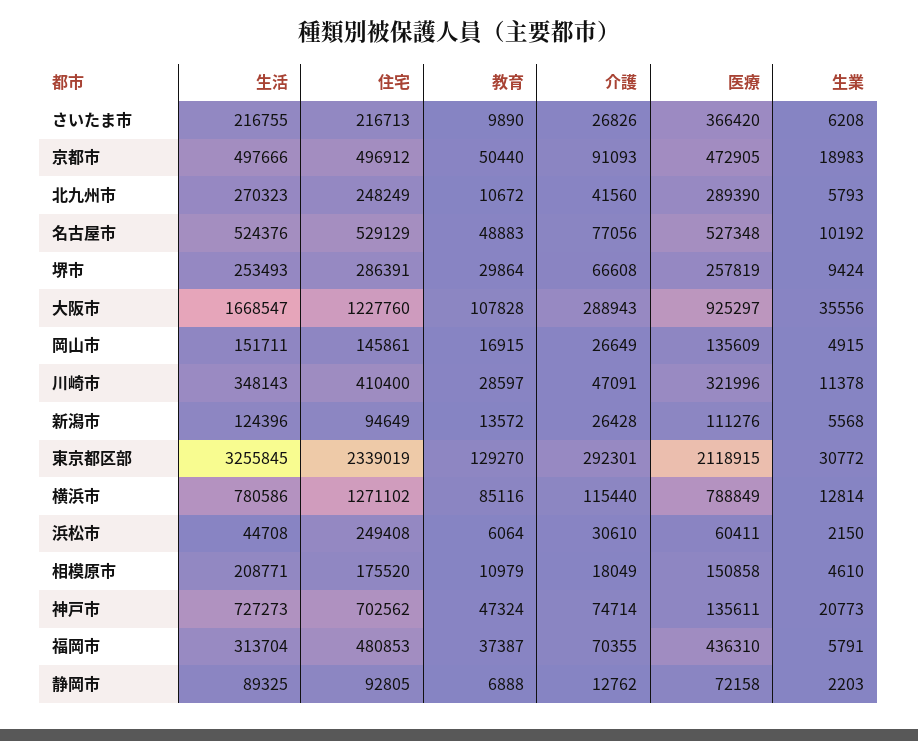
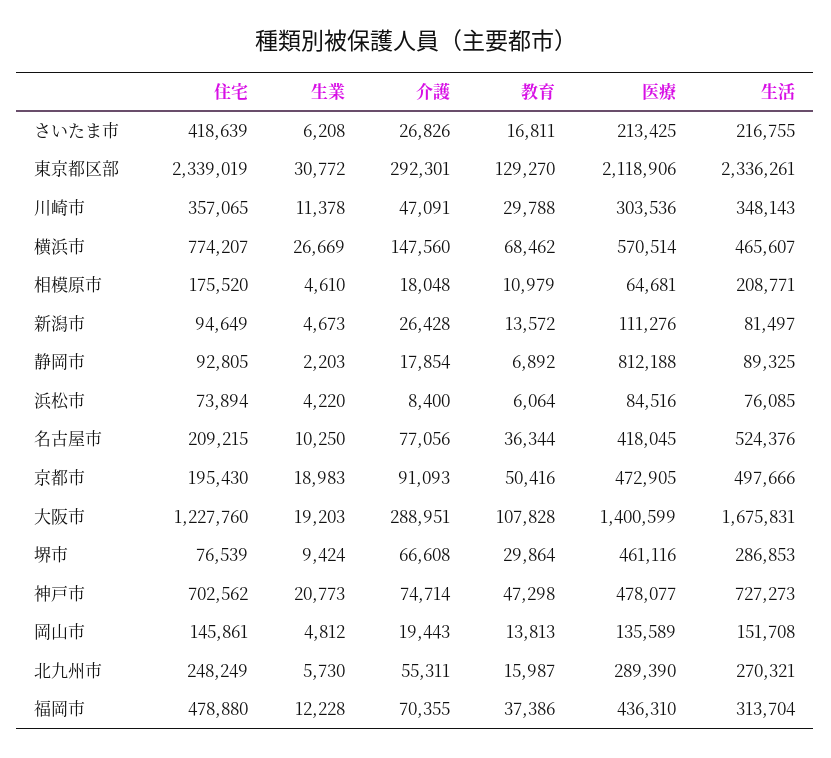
住宅, さいたま市: 216713 -> 418639
教育, さいたま市: 9890 -> 16811
医療, さいたま市: 366420 -> 213425
住宅, 京都市: 496912 -> 195430
教育, 京都市: 50440 -> 50416
生活, 北九州市: 270323 -> 270321
教育, 北九州市: 10672 -> 15987
介護, 北九州市: 41560 -> 55311
生業, 北九州市: 5793 -> 5730
住宅, 名古屋市: 529129 -> 209215
教育, 名古屋市: 48883 -> 36344
医療, 名古屋市: 527348 -> 418045
生業, 名古屋市: 10192 -> 10250
生活, 堺市: 253493 -> 286853
住宅, 堺市: 286391 -> 76539
医療, 堺市: 257819 -> 461116
生活, 大阪市: 1668547 -> 1675831
介護, 大阪市: 288943 -> 288951
医療, 大阪市: 925297 -> 1400599
生業, 大阪市: 35556 -> 19203
生活, 岡山市: 151711 -> 151708
教育, 岡山市: 16915 -> 13813
介護, 岡山市: 26649 -> 19443
医療, 岡山市: 135609 -> 135589
生業, 岡山市: 4915 -> 4812
住宅, 川崎市: 410400 -> 357065
教育, 川崎市: 28597 -> 29788
医療, 川崎市: 321996 -> 303536
生活, 新潟市: 124396 -> 81497
生業, 新潟市: 5568 -> 4673
生活, 東京都区部: 3255845 -> 2336261
医療, 東京都区部: 2118915 -> 2118906
生活, 横浜市: 780586 -> 465607
住宅, 横浜市: 1271102 -> 774207
教育, 横浜市: 85116 -> 68462
介護, 横浜市: 115440 -> 147560
医療, 横浜市: 788849 -> 570514
生業, 横浜市: 12814 -> 26669
生活, 浜松市: 44708 -> 76085
住宅, 浜松市: 249408 -> 73894
介護, 浜松市: 30610 -> 8400
医療, 浜松市: 60411 -> 84516
生業, 浜松市: 2150 -> 4220
介護, 相模原市: 18049 -> 18048
医療, 相模原市: 150858 -> 64681
教育, 神戸市: 47324 -> 47298
医療, 神戸市: 135611 -> 478077
住宅, 福岡市: 480853 -> 478880
教育, 福岡市: 37387 -> 37386
生業, 福岡市: 5791 -> 12228
教育, 静岡市: 6888 -> 6892
介護, 静岡市: 12762 -> 17854
医療, 静岡市: 72158 -> 812188

